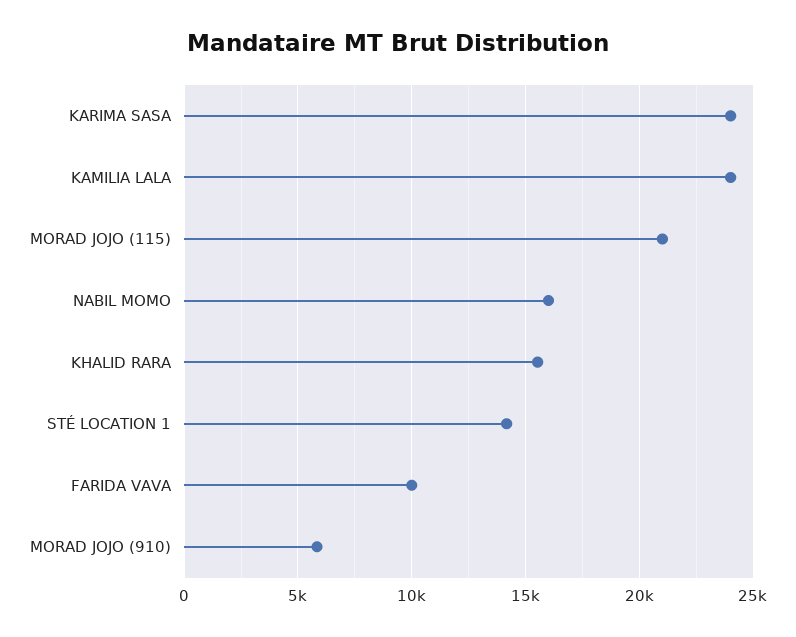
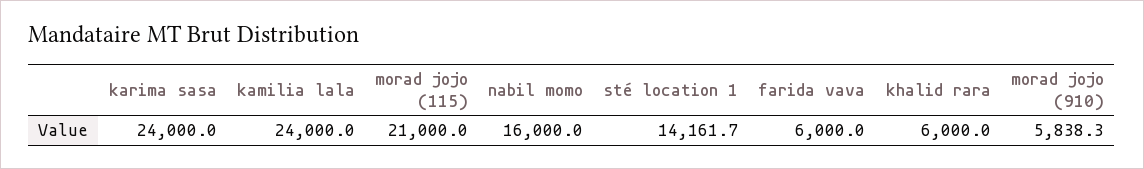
KHALID RARA: 15500 -> 6000
FARIDA VAVA: 10000 -> 6000

